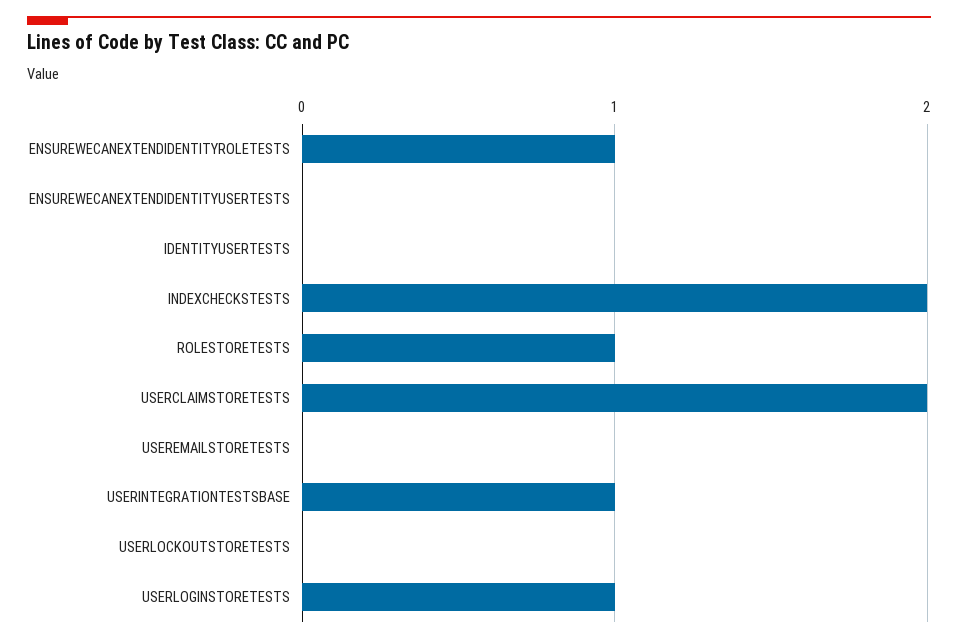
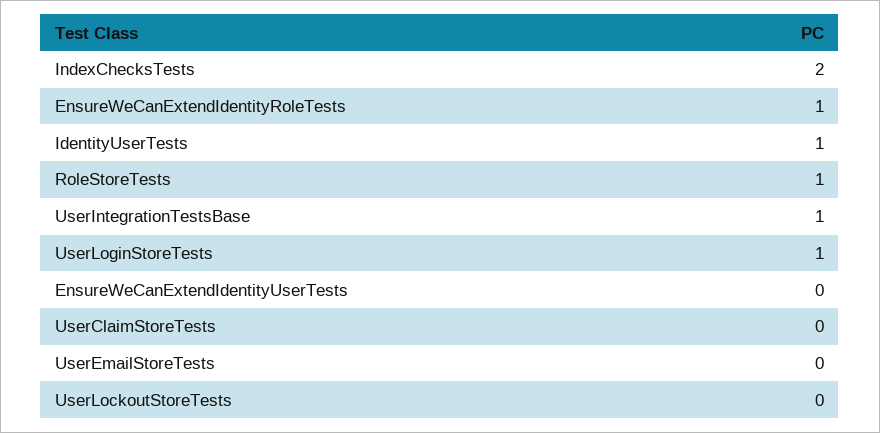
IDENTITYUSERTESTS: 0 -> 1
USERCLAIMSTORETESTS: 2 -> 0

